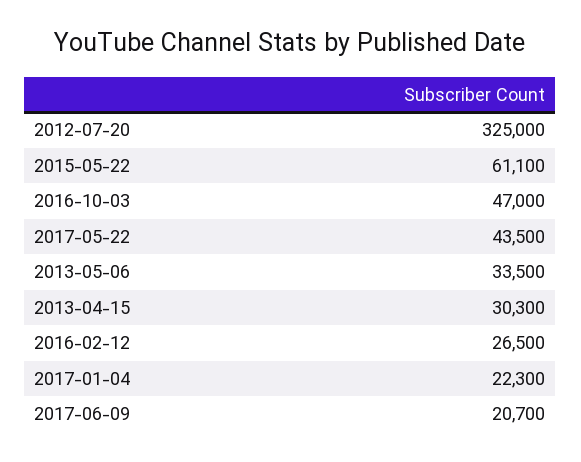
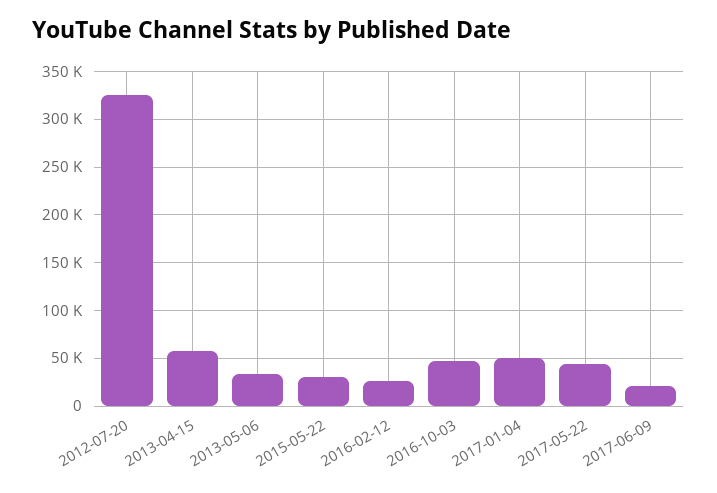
2015-05-22: 61100 -> 30000
2013-04-15: 30300 -> 60000
2017-01-04: 22300 -> 50000

